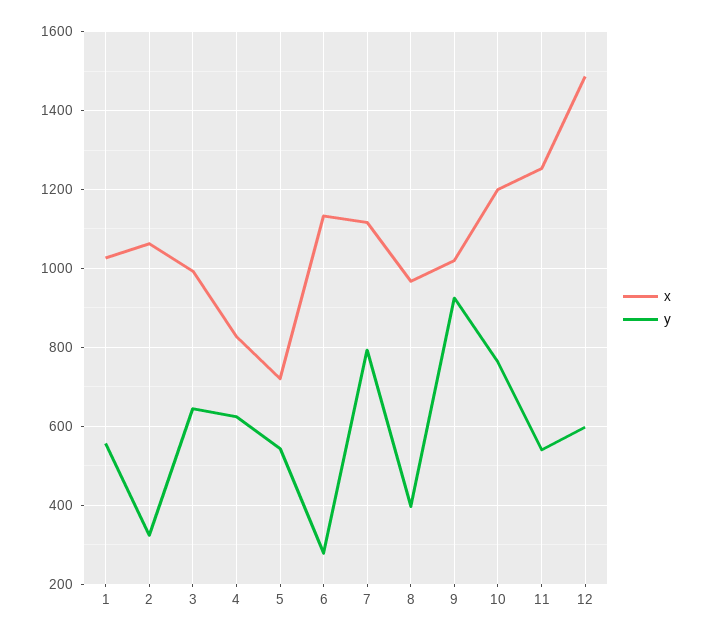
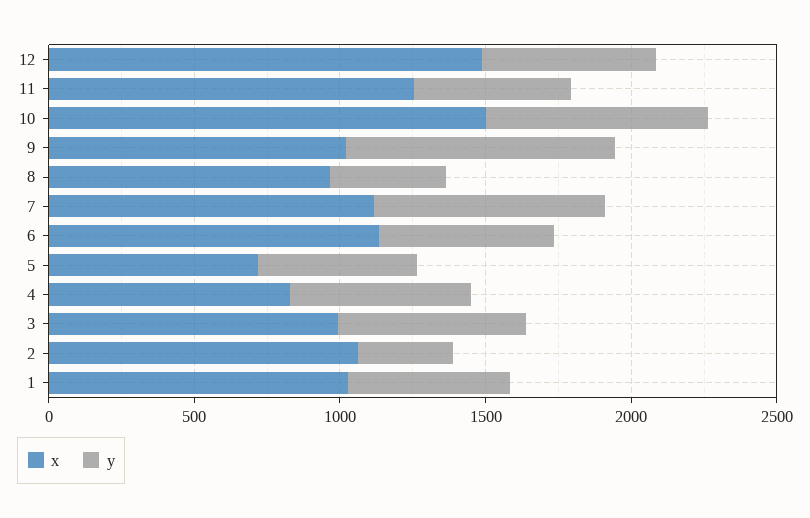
y, 6: 280 -> 600
x, 10: 1200 -> 1500

